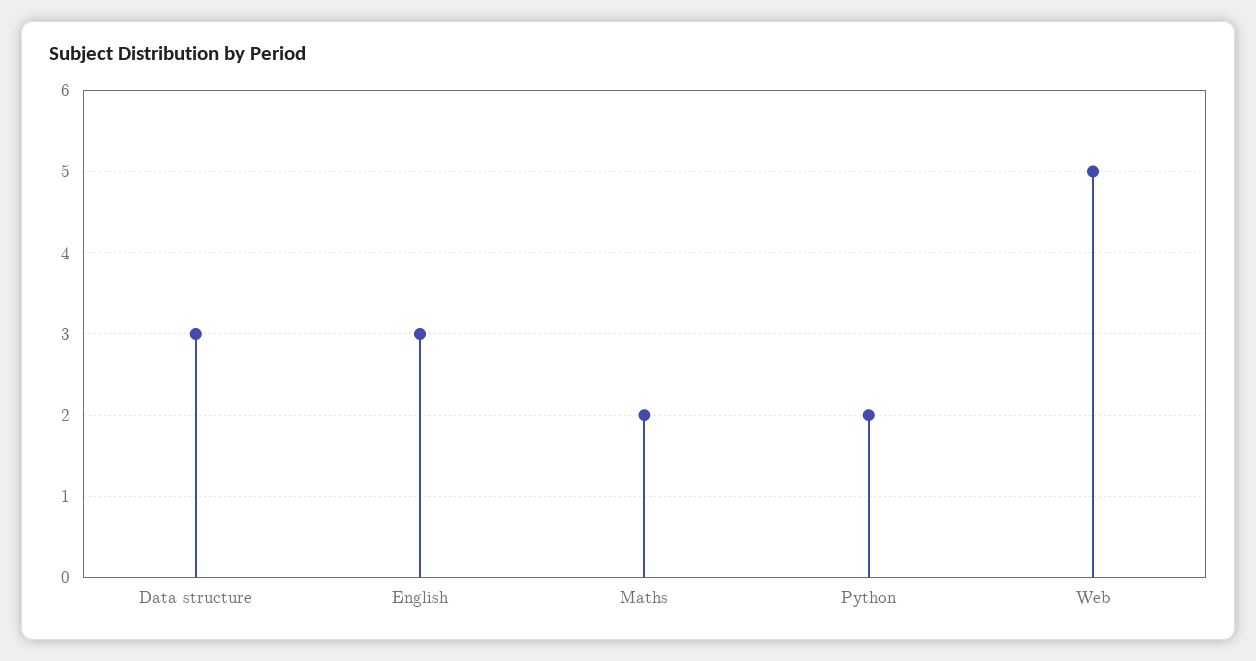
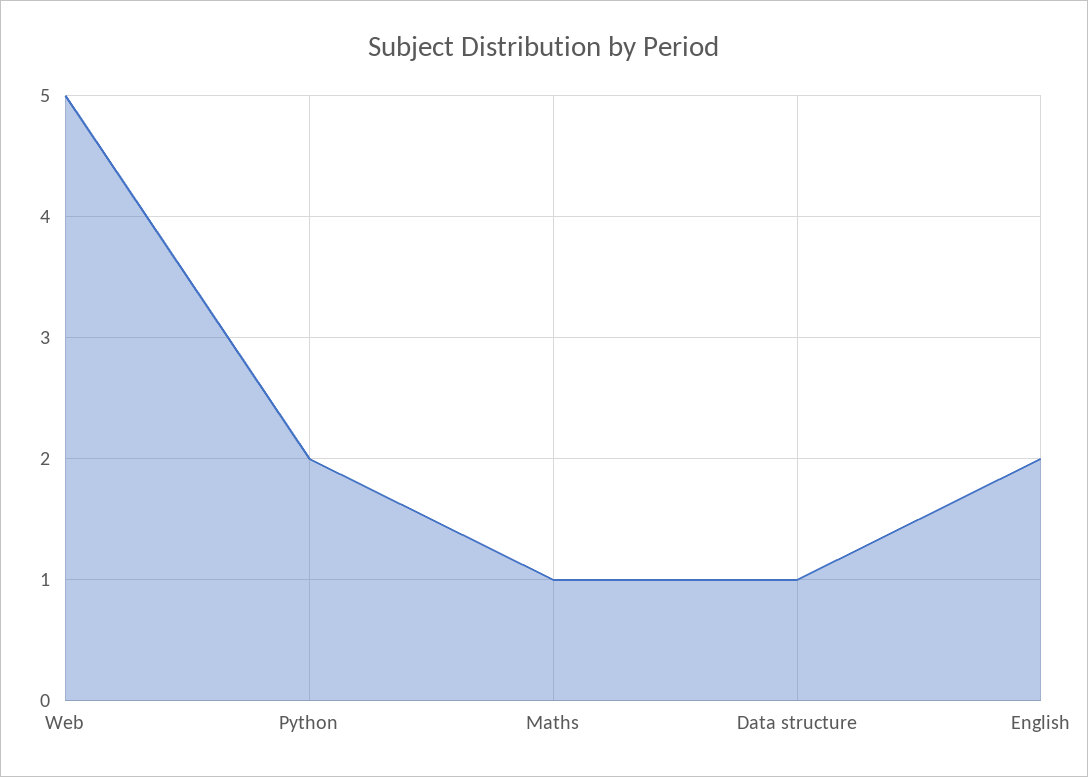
Data structure: 3 -> 1
English: 3 -> 2
Maths: 2 -> 1

